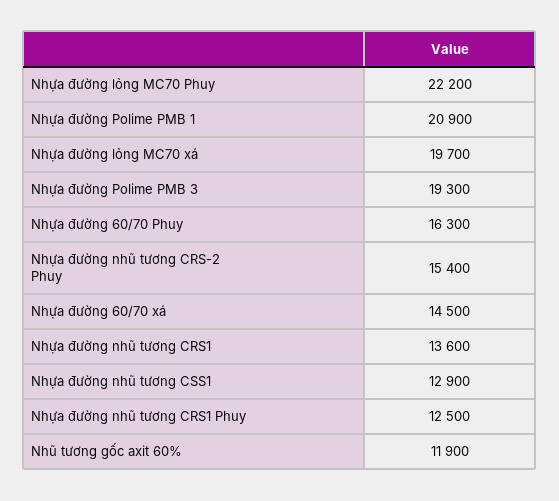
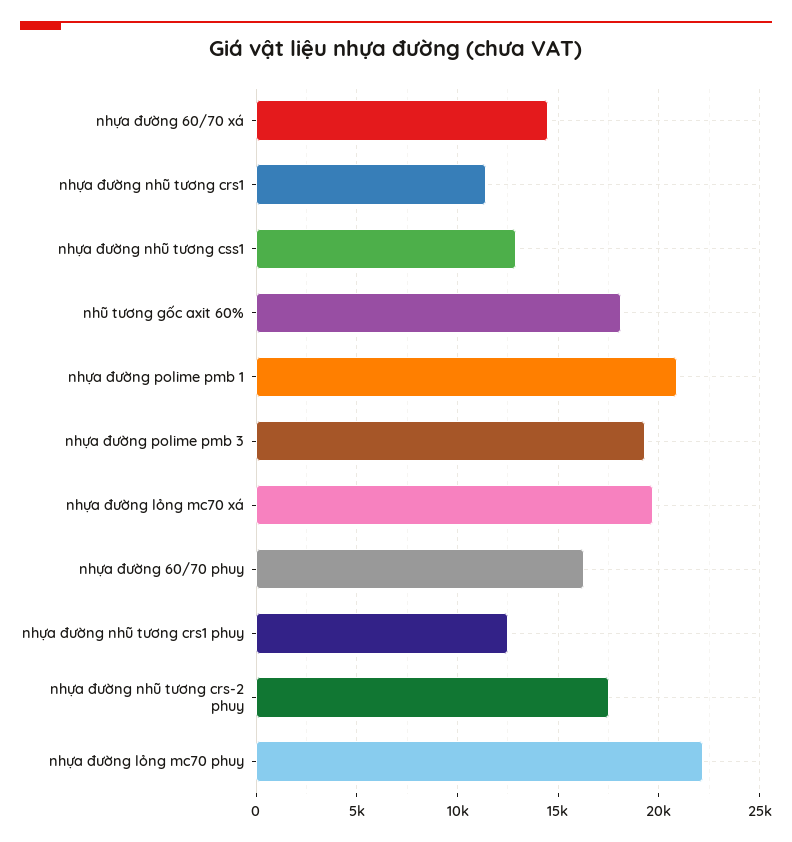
Nhựa đường nhũ tương CRS-2 Phuy: 15400 -> 17500
Nhựa đường nhũ tương CRS1: 13600 -> 11500
Nhũ tương gốc axit 60%: 11900 -> 18000

